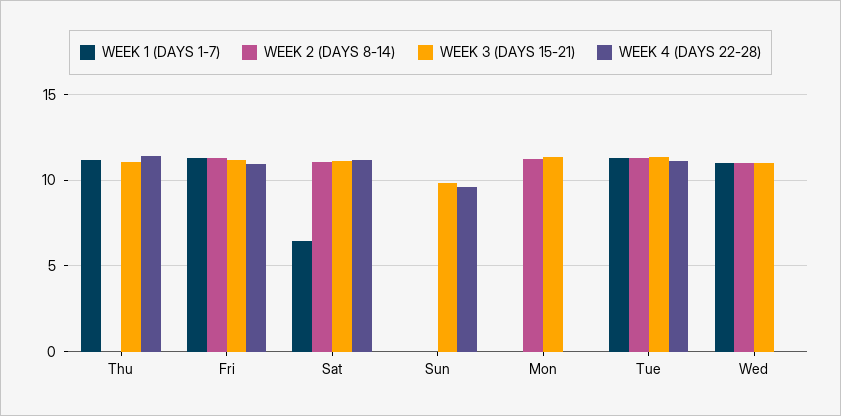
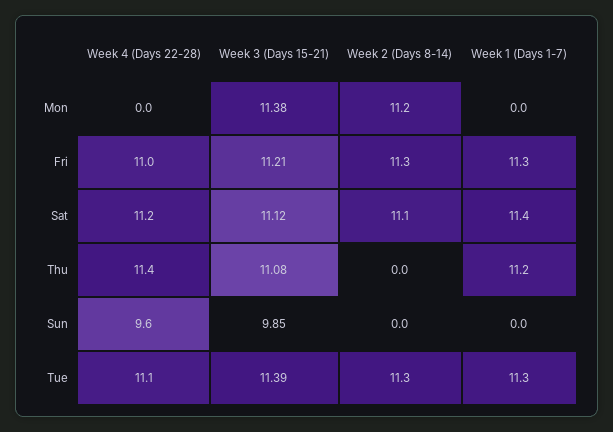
WEEK 1 (DAYS 1-7), Sat: 6.5 -> 11.4
WEEK 1 (DAYS 1-7), Wed: 11 -> none
WEEK 2 (DAYS 8-14), Wed: 11 -> none
WEEK 3 (DAYS 15-21), Wed: 11 -> none
WEEK 4 (DAYS 22-28), Wed: 0 -> none

